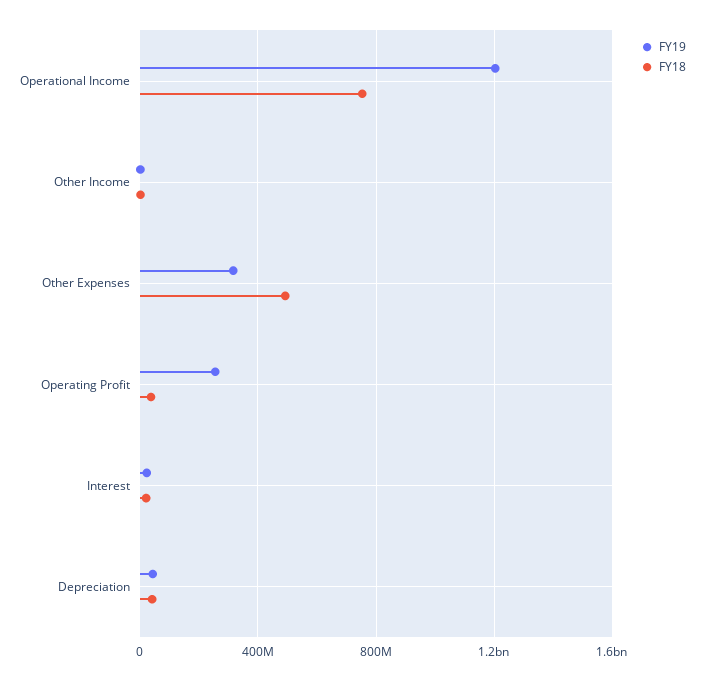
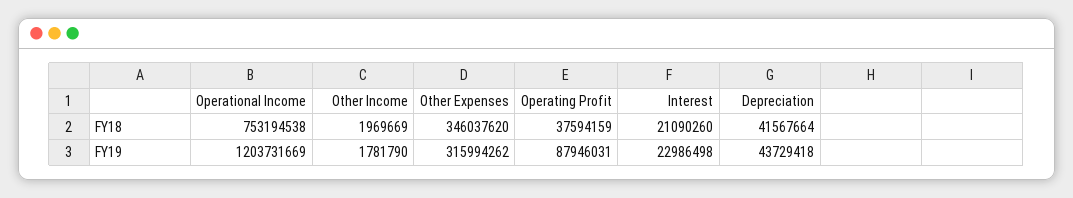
FY18, Other Expenses: 500000000 -> 346037620
FY19, Operating Profit: 250000000 -> 87946031

